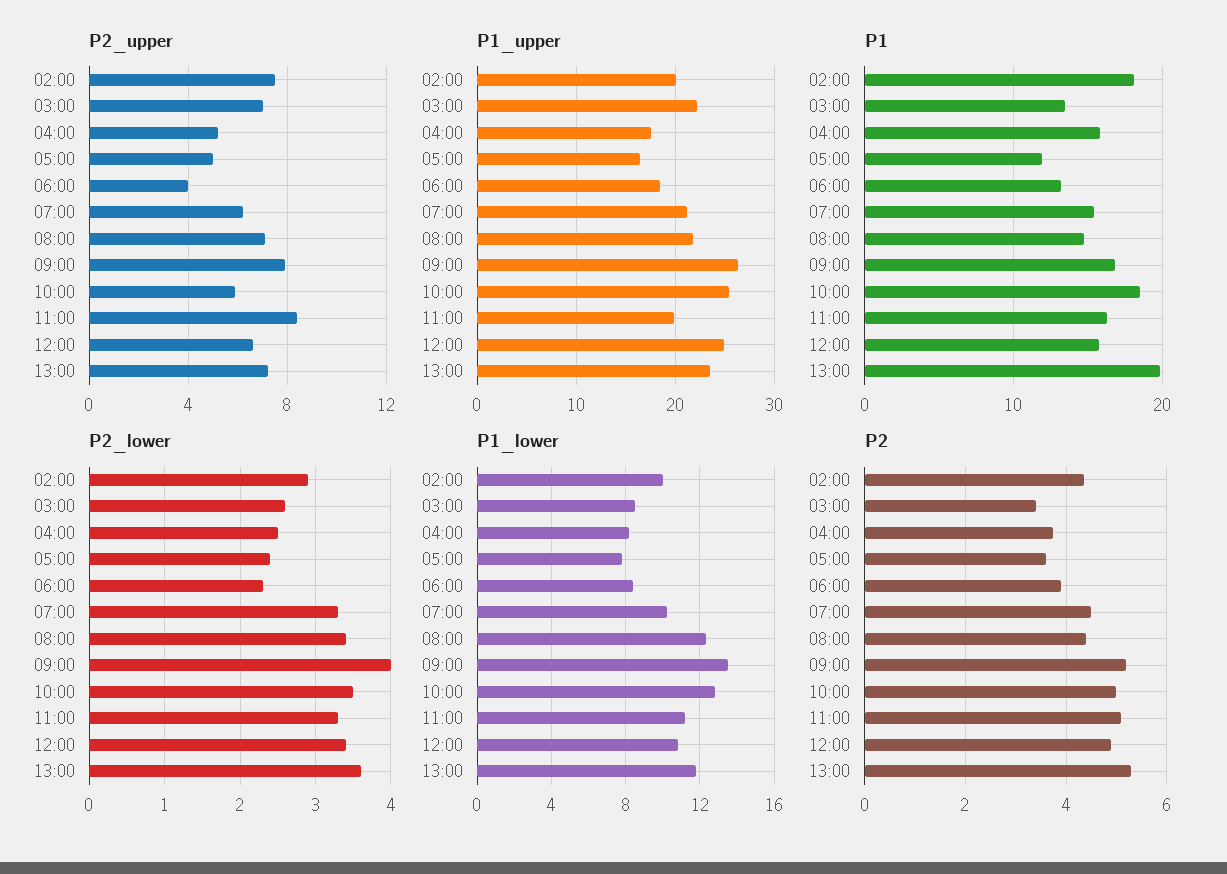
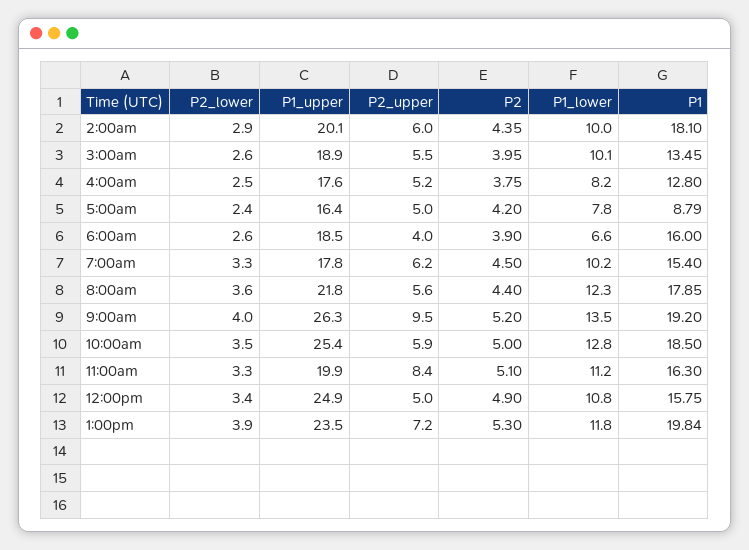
P2_upper, 02:00: 7.5 -> 6
P2_upper, 03:00: 7 -> 5.5
P2_upper, 08:00: 7 -> 5.6
P2_upper, 09:00: 8 -> 9.5
P2_upper, 12:00: 6.5 -> 5
P1_upper, 03:00: 22 -> 18.9
P1_upper, 07:00: 21 -> 17.8
P1, 04:00: 16 -> 12.8
P1, 05:00: 12 -> 8.79
P1, 06:00: 13 -> 16
P1, 08:00: 15 -> 17.85
P1, 09:00: 17 -> 19.2
P2_lower, 06:00: 2.3 -> 2.6
P2_lower, 08:00: 3.4 -> 3.6
P2_lower, 13:00: 3.6 -> 3.9
P1_lower, 03:00: 8.5 -> 10.1
P1_lower, 06:00: 8.5 -> 6.6
P2, 03:00: 3.4 -> 3.95
P2, 05:00: 3.6 -> 4.2

